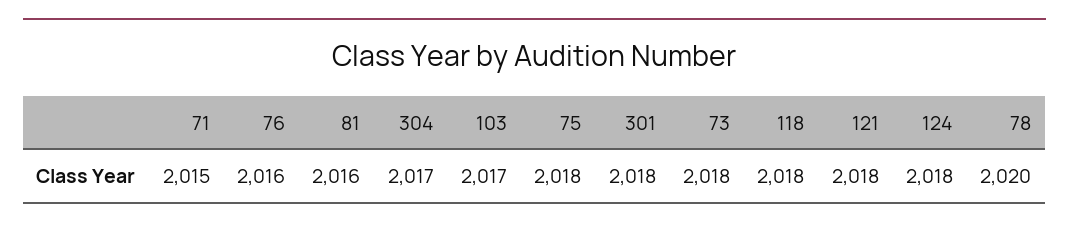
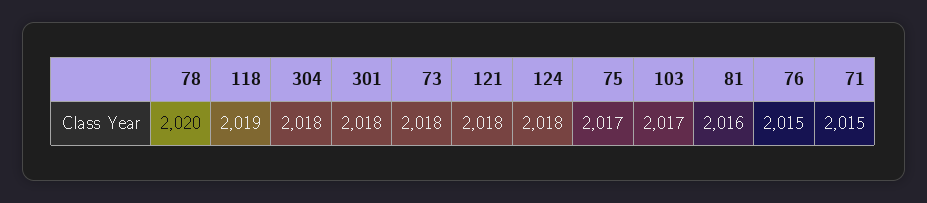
76: 2016 -> 2015
304: 2017 -> 2018
75: 2018 -> 2017
118: 2018 -> 2019

